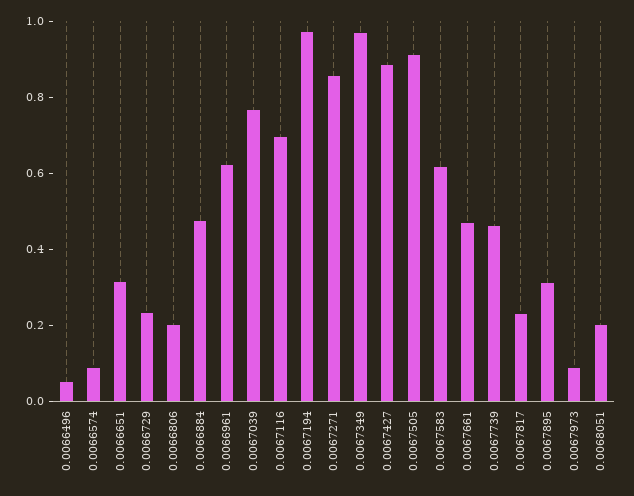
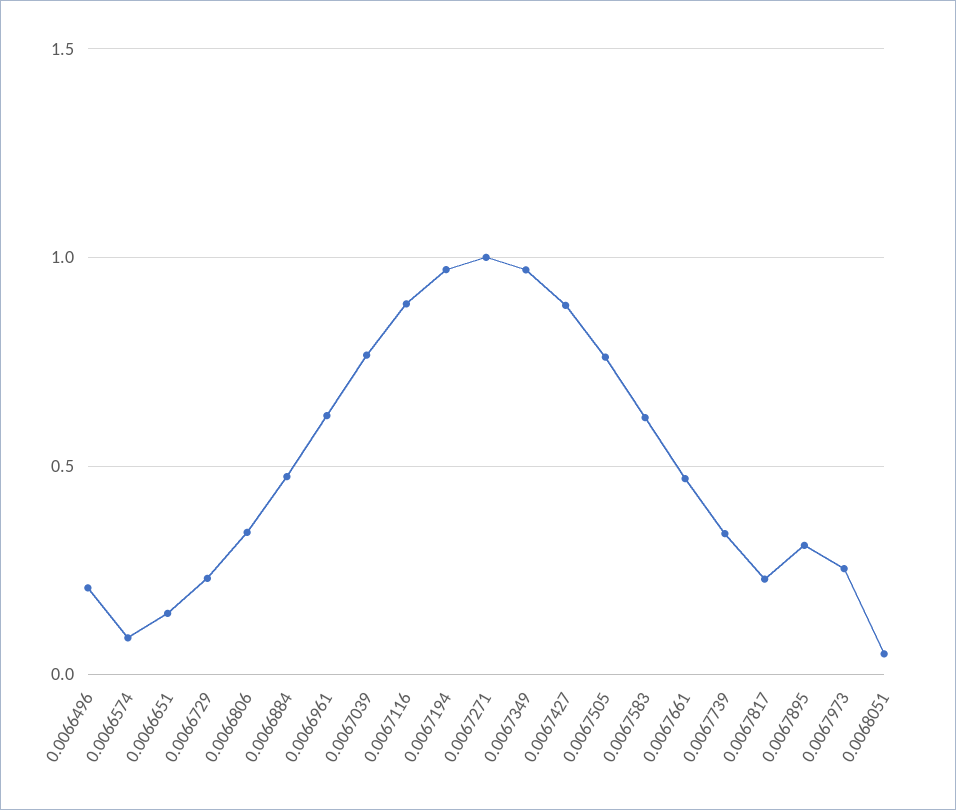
0.0066496: 0.05 -> 0.2
0.0066651: 0.3 -> 0.15
0.0066806: 0.2 -> 0.35
0.0067116: 0.7 -> 0.9
0.0067271: 0.85 -> 1
0.0067505: 0.9 -> 0.75
0.0067739: 0.45 -> 0.35
0.0067973: 0.1 -> 0.25
0.0068051: 0.2 -> 0.05

